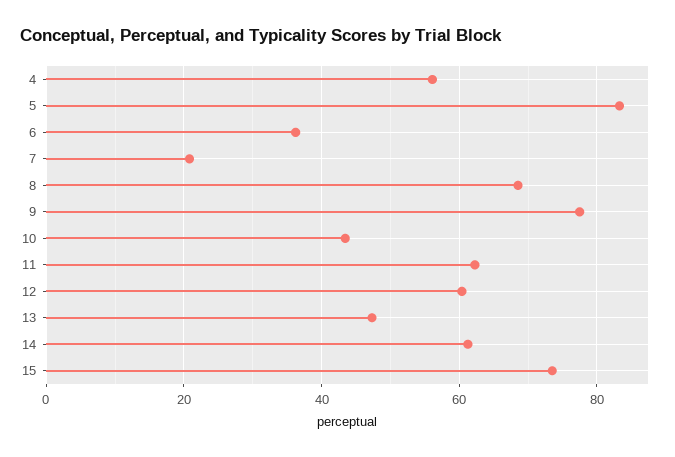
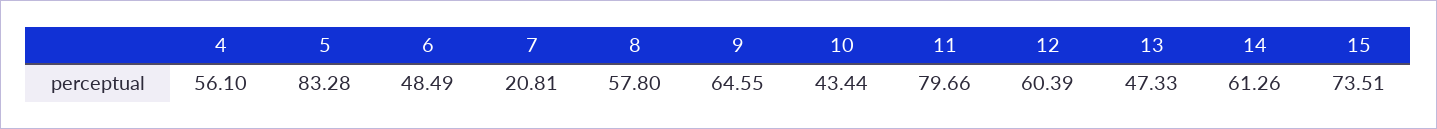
6: 36 -> 48.49
8: 68 -> 57.8
9: 78 -> 64.55
11: 62 -> 79.66

